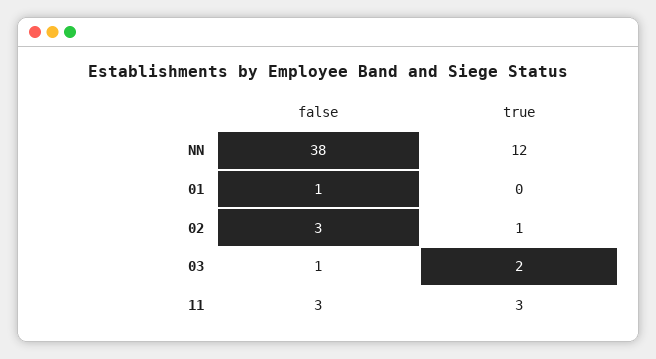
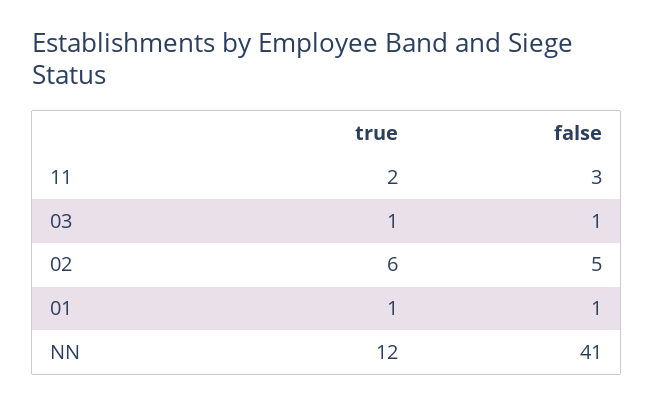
false, NN: 38 -> 41
true, 01: 0 -> 1
false, 02: 3 -> 5
true, 02: 1 -> 6
true, 03: 2 -> 1
true, 11: 3 -> 2

